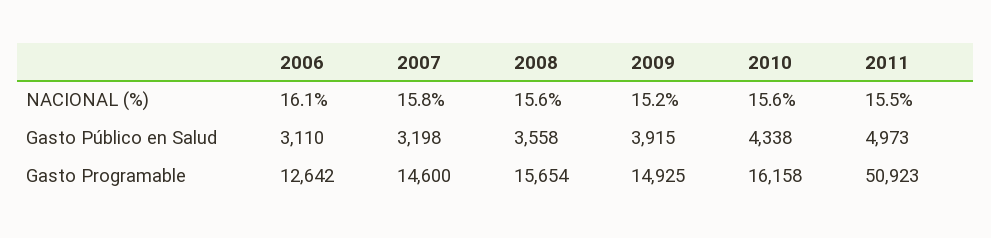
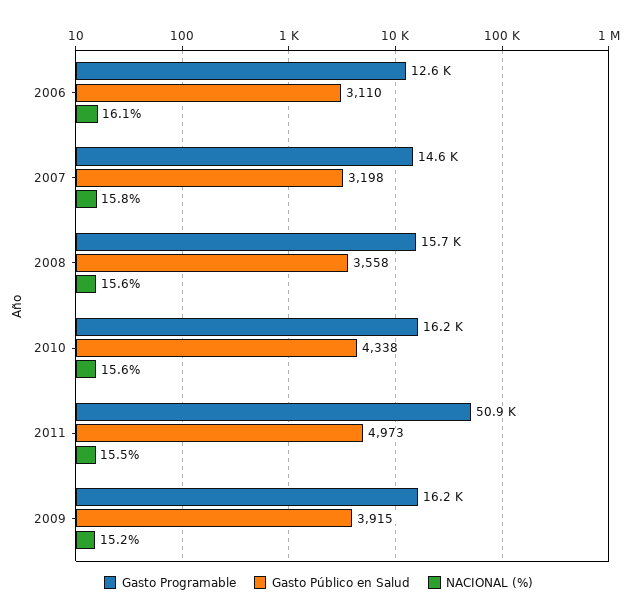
Gasto Programable, 2009: 14925 -> 16200

